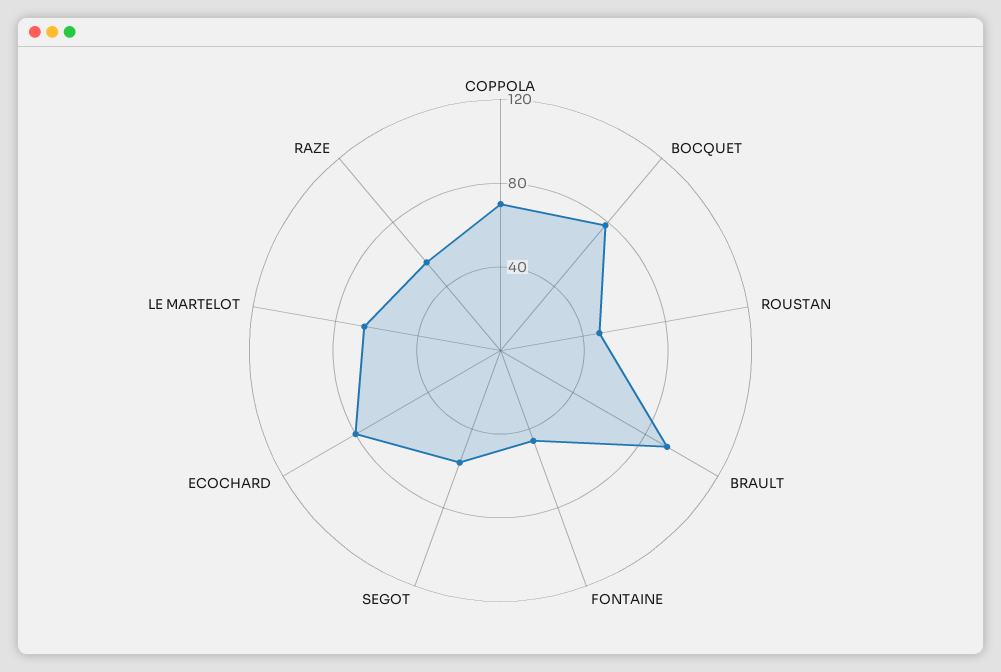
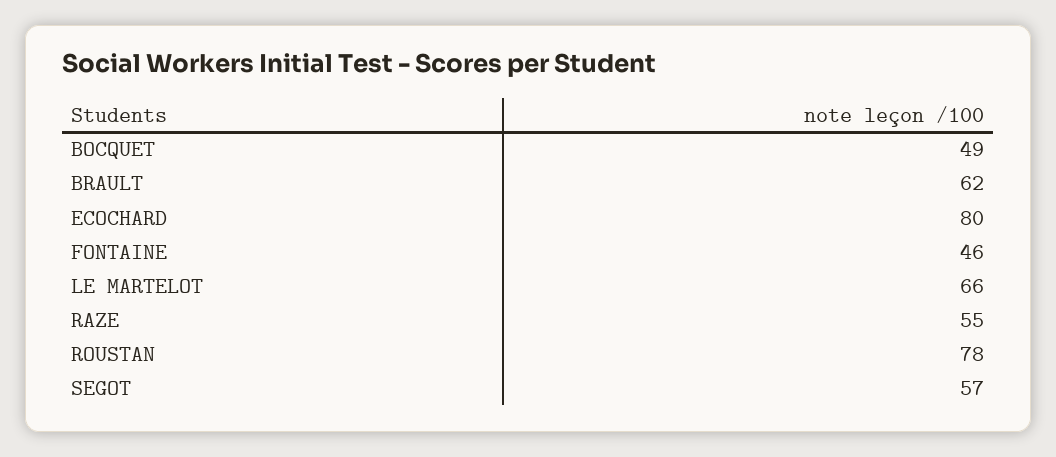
COPPOLA: 70 -> none
BOCQUET: 80 -> 49
ROUSTAN: 50 -> 78
BRAULT: 90 -> 62

